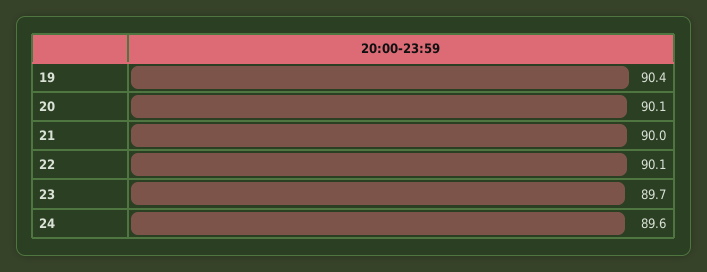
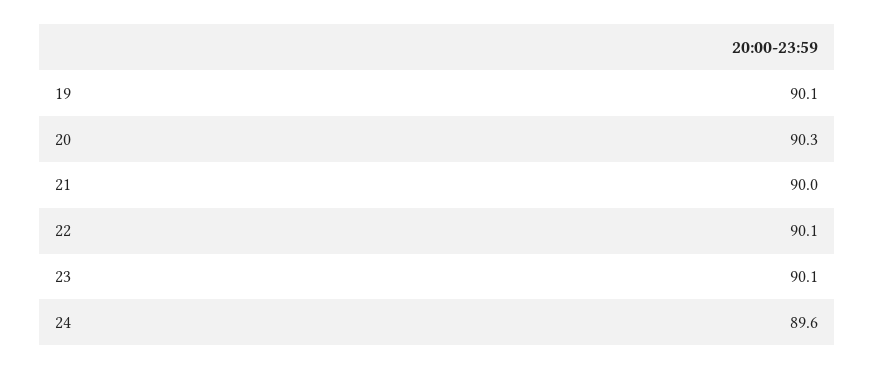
19: 90.4 -> 90.1
20: 90.1 -> 90.3
23: 89.7 -> 90.1

